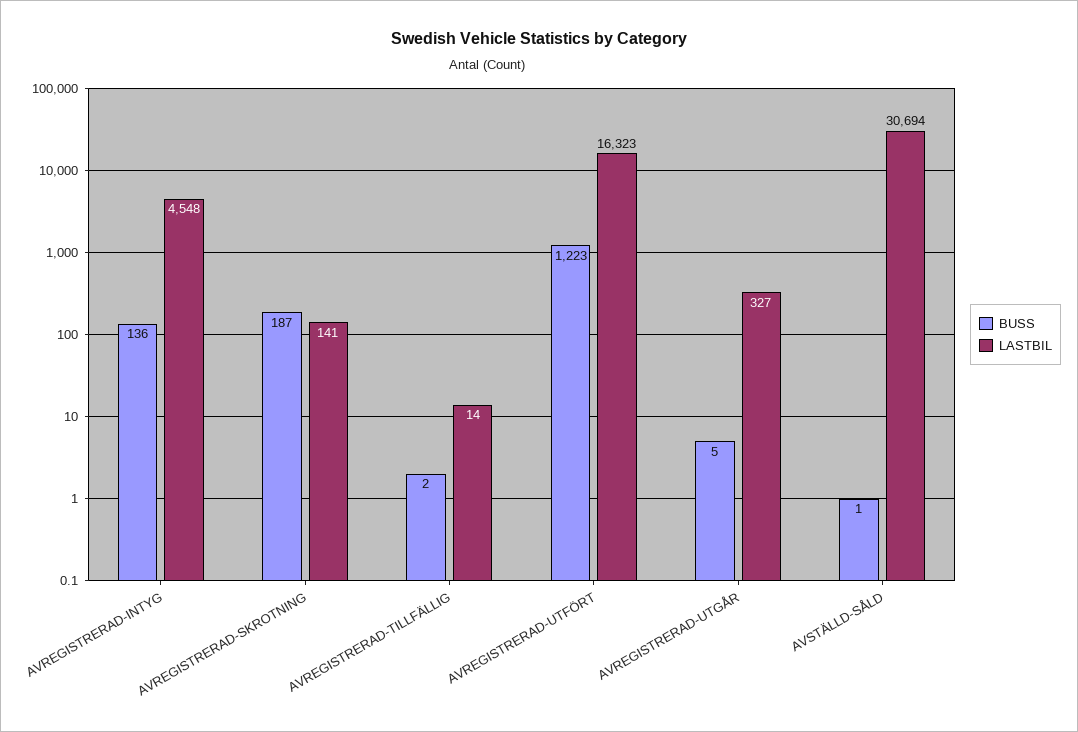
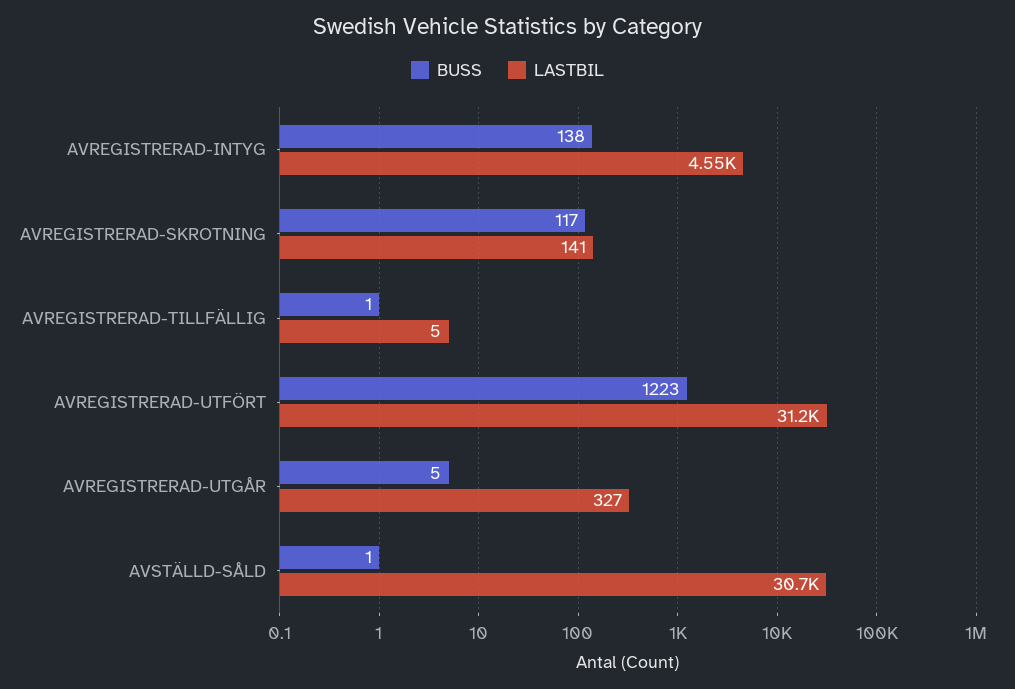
BUSS, AVREGISTRERAD-INTYG: 136 -> 138
BUSS, AVREGISTRERAD-SKROTNING: 187 -> 117
BUSS, AVREGISTRERAD-TILLFÄLLIG: 2 -> 1
LASTBIL, AVREGISTRERAD-TILLFÄLLIG: 14 -> 5
LASTBIL, AVREGISTRERAD-UTFÖRT: 16323 -> 31200

